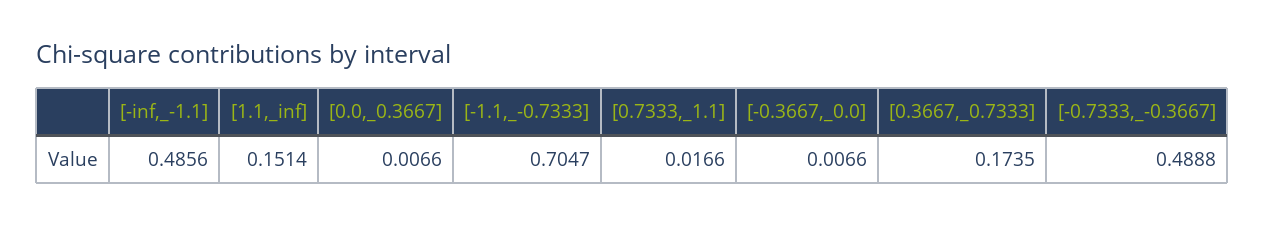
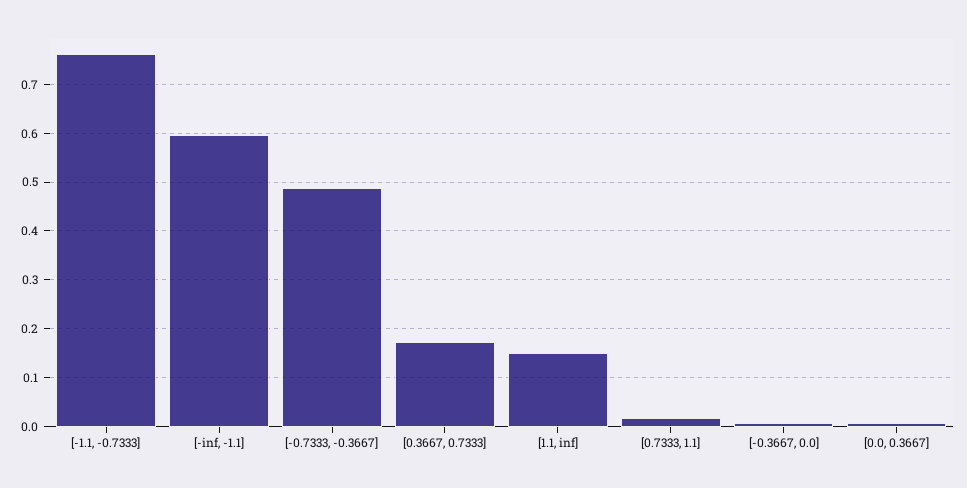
[-inf,_-1.1]: 0.4856 -> 0.6
[-1.1,_-0.7333]: 0.7047 -> 0.76

